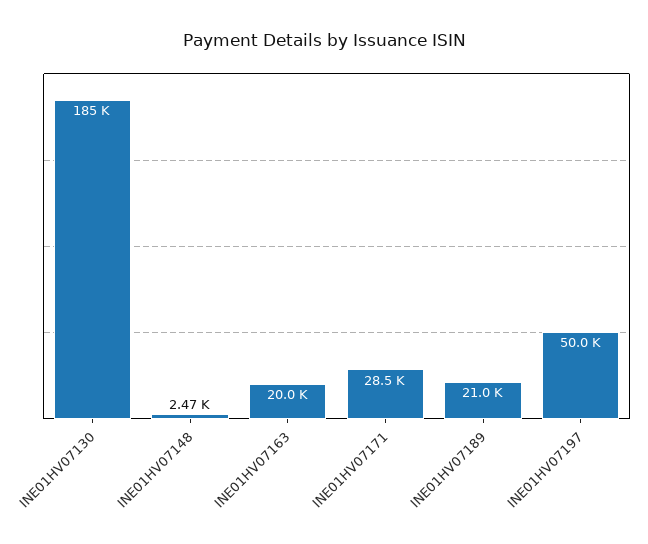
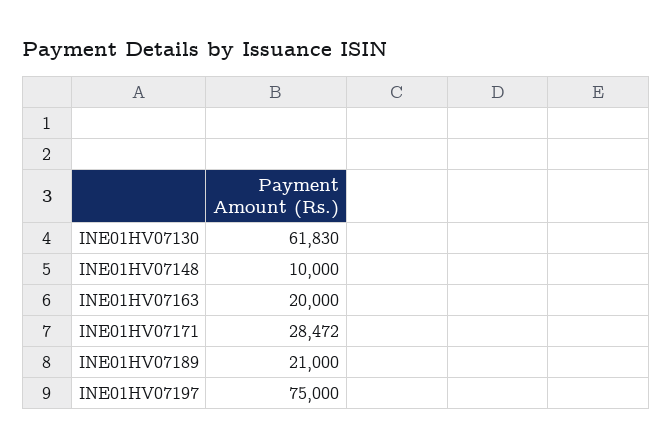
INE01HV07130: 185000 -> 61830
INE01HV07148: 2470 -> 10000
INE01HV07197: 50000 -> 75000

